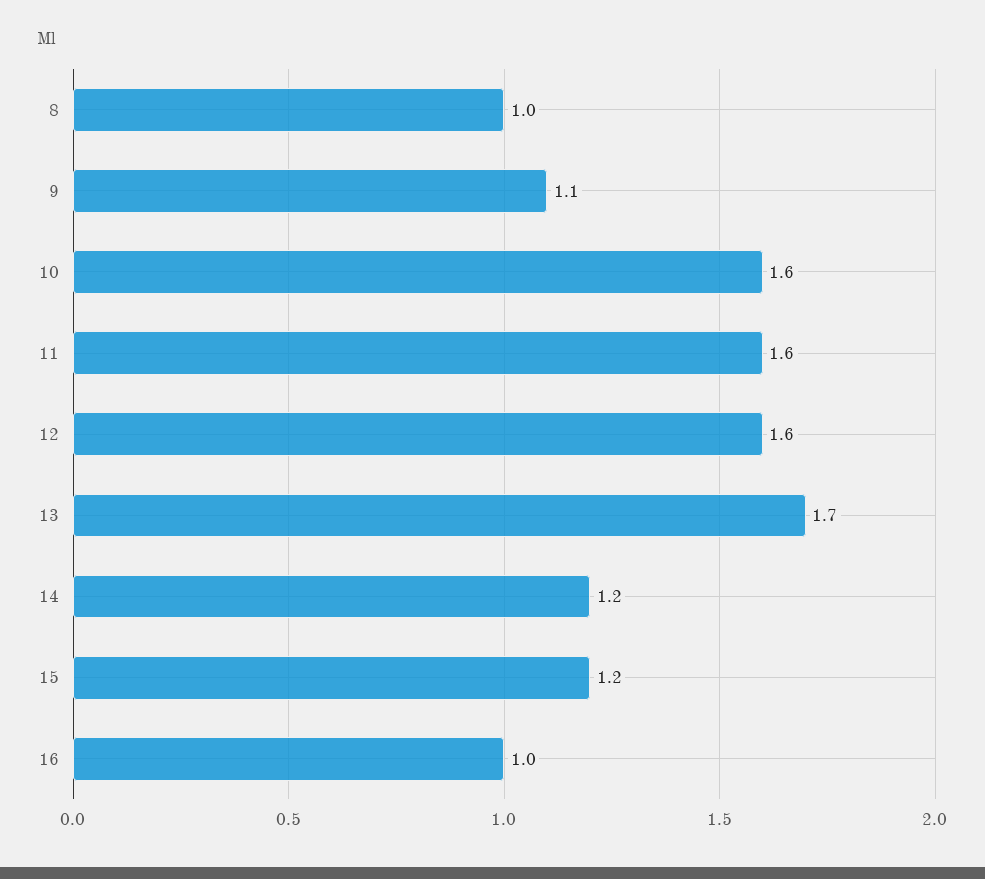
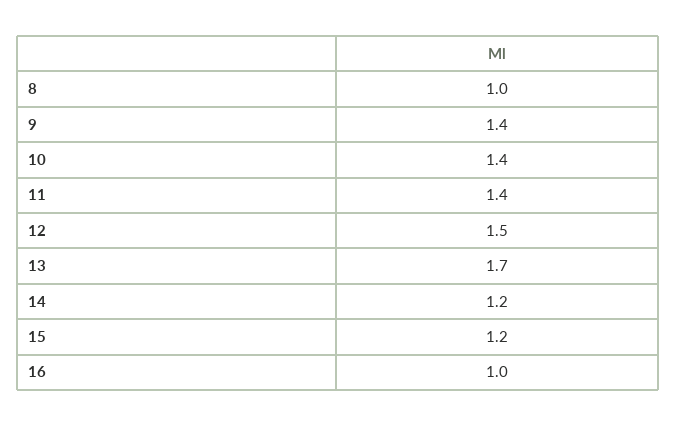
9: 1.1 -> 1.4
10: 1.6 -> 1.4
11: 1.6 -> 1.4
12: 1.6 -> 1.5

